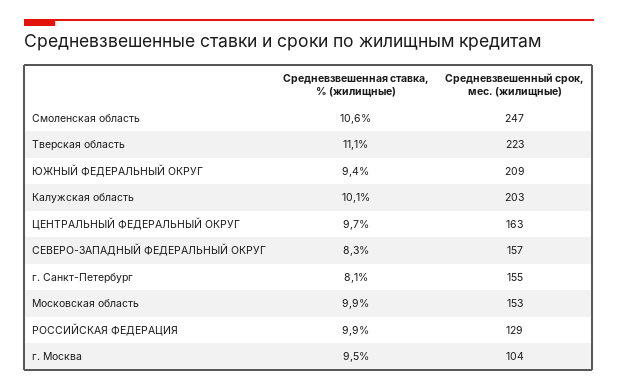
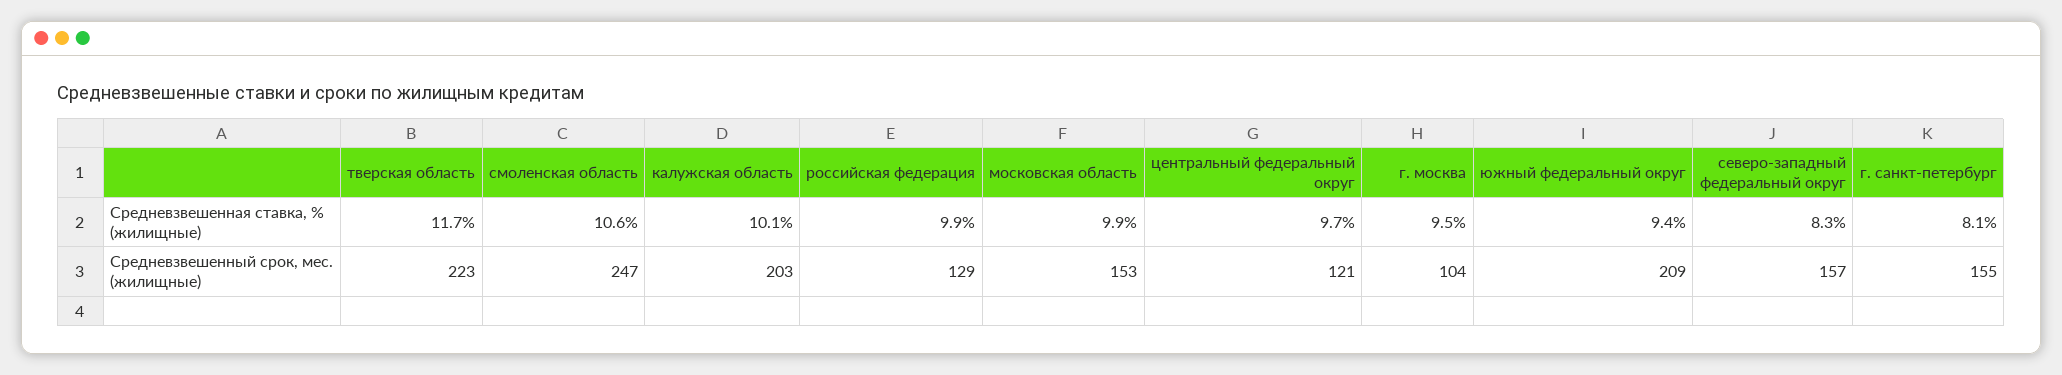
Средневзвешенная ставка, % (жилищные), Тверская область: 11.1 -> 11.7
Средневзвешенный срок, мес. (жилищные), ЦЕНТРАЛЬНЫЙ ФЕДЕРАЛЬНЫЙ ОКРУГ: 163 -> 121

